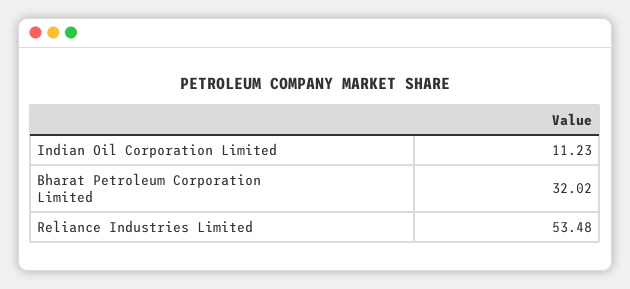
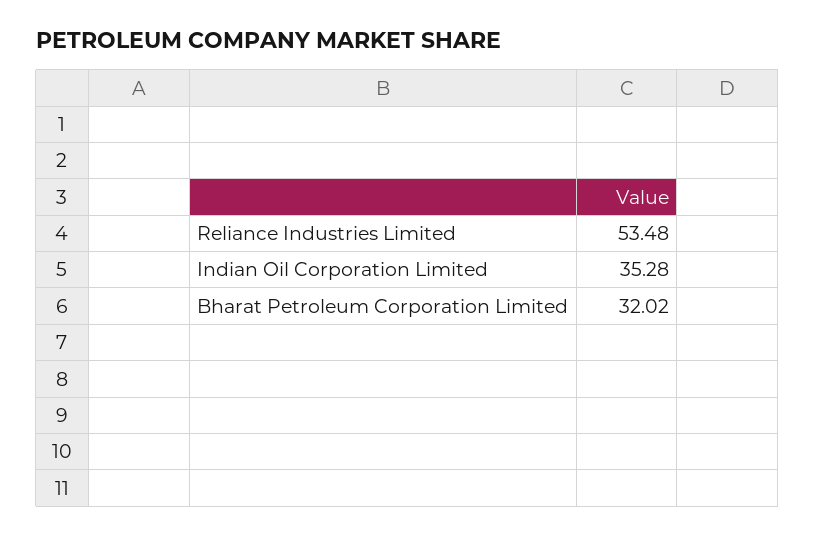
Indian Oil Corporation Limited: 11.23 -> 35.28

